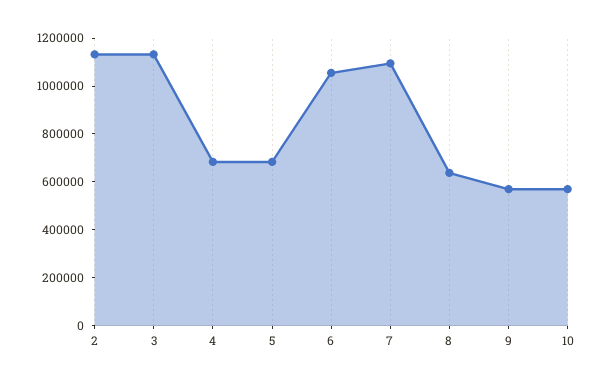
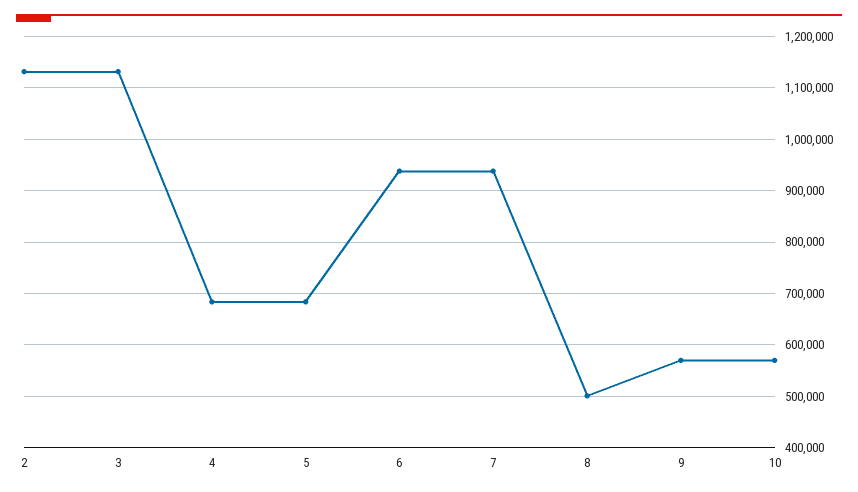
6: 1050000 -> 940000
7: 1100000 -> 940000
8: 650000 -> 500000

